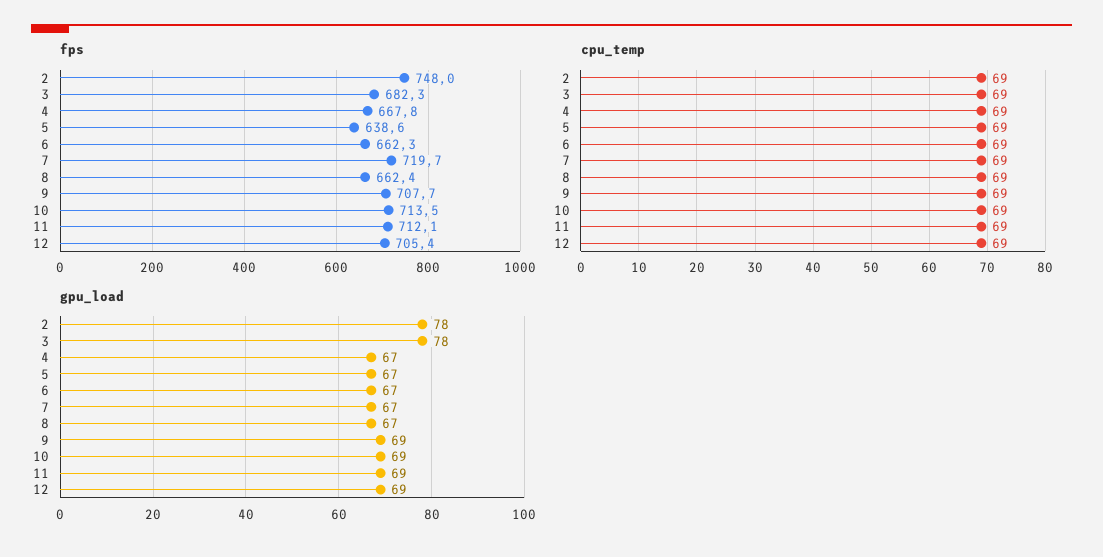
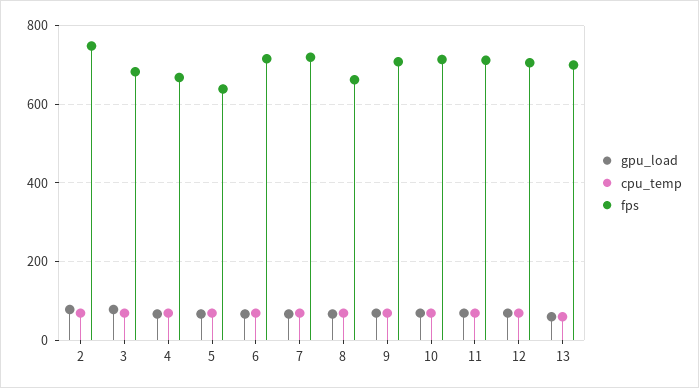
fps, 6: 662.3 -> 720
gpu_load, 13: none -> 60
cpu_temp, 13: none -> 60
fps, 13: none -> 700

